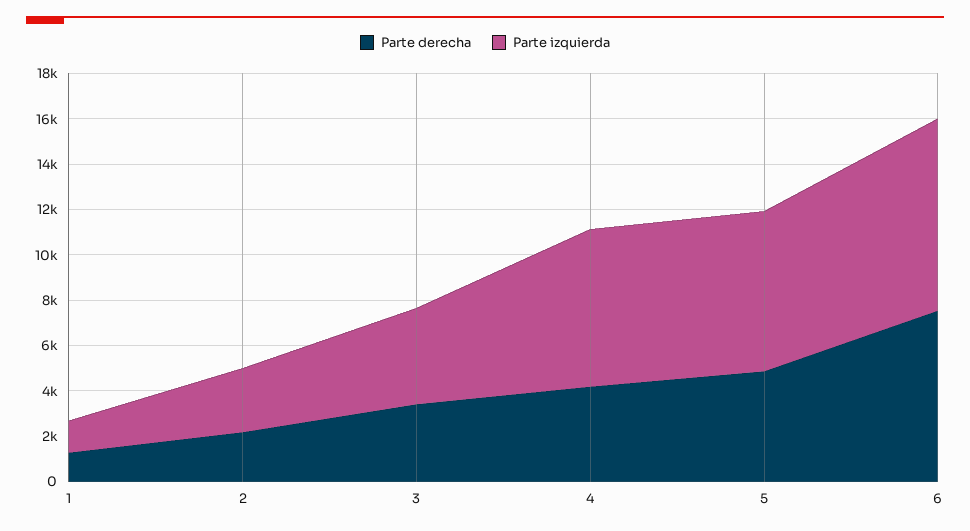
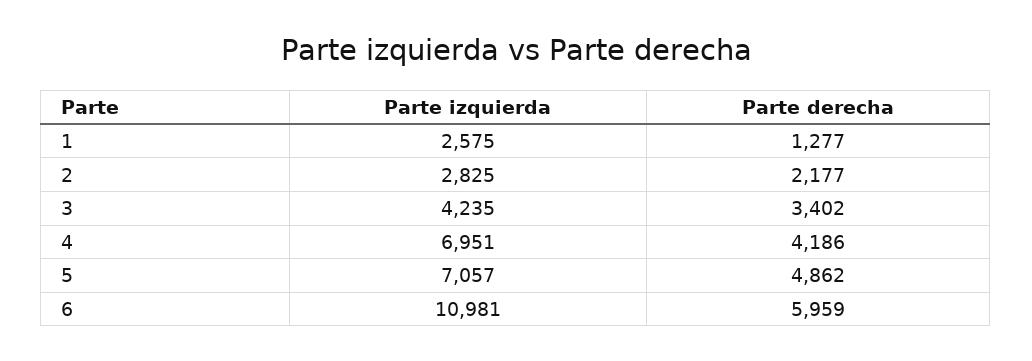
Parte izquierda, 1: 1500 -> 2575
Parte derecha, 6: 7500 -> 5959
Parte izquierda, 6: 8500 -> 10981

